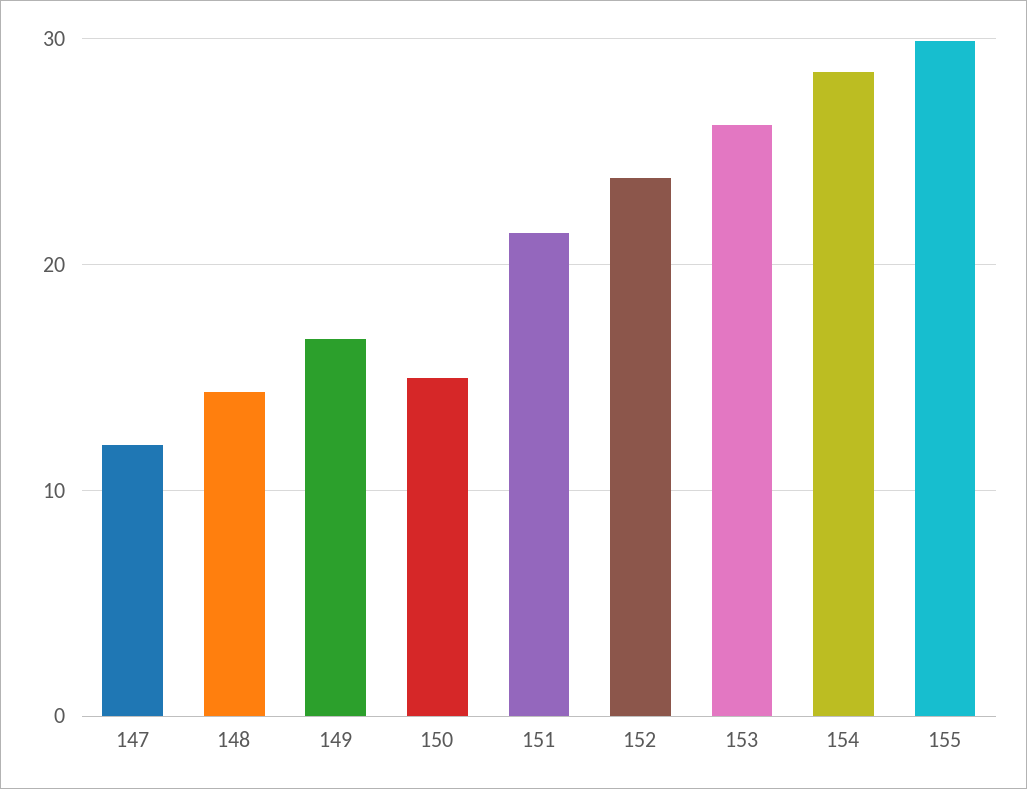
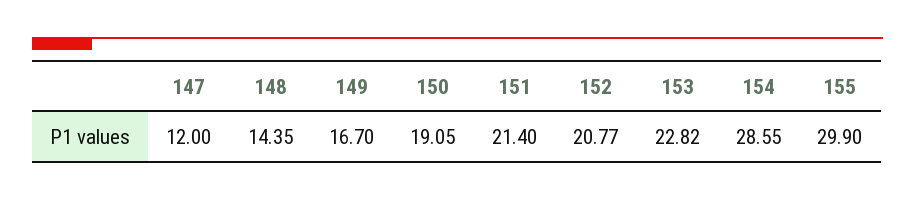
150: 15 -> 19.05
152: 24 -> 20.77
153: 26 -> 22.82

